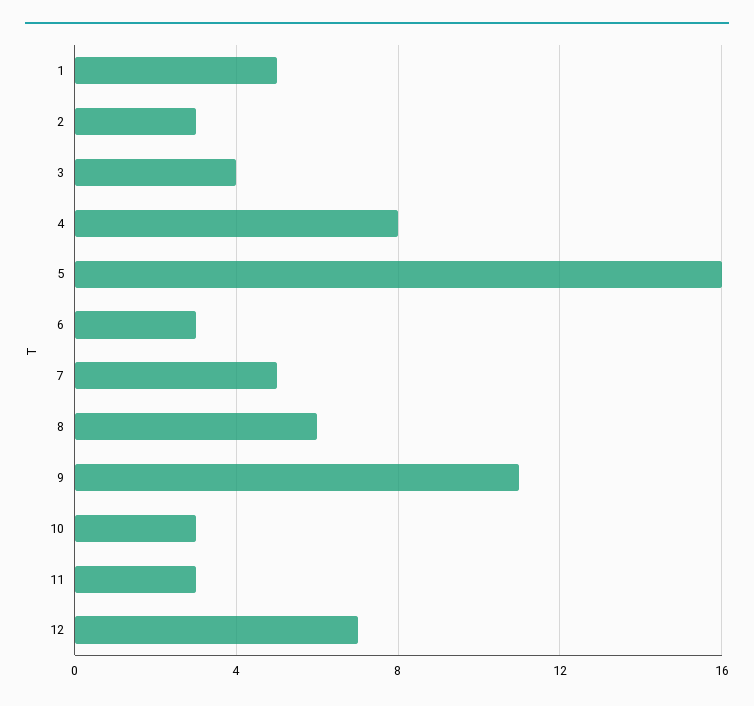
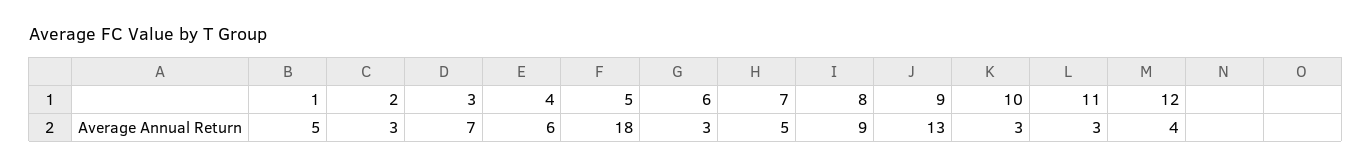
3: 4 -> 7
4: 8 -> 6
5: 16 -> 18
8: 6 -> 9
9: 11 -> 13
12: 7 -> 4

